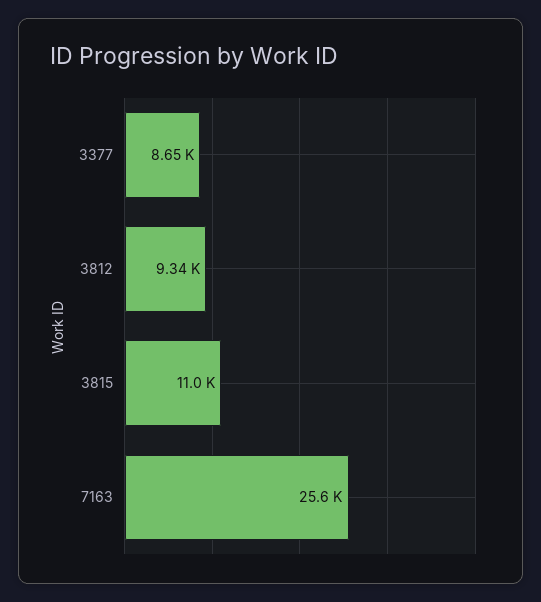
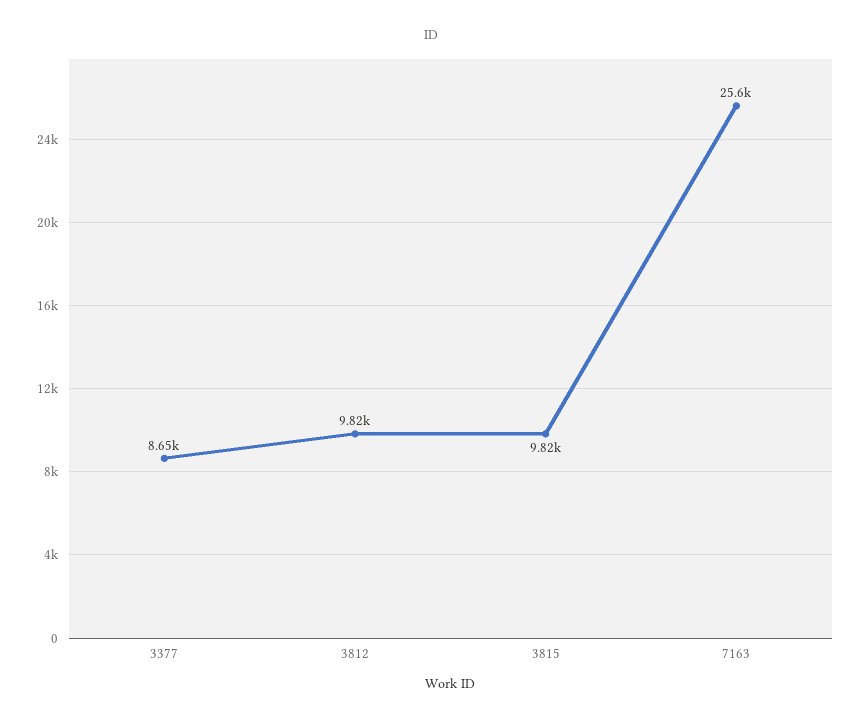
3812: 9340 -> 9820
3815: 11000 -> 9820

